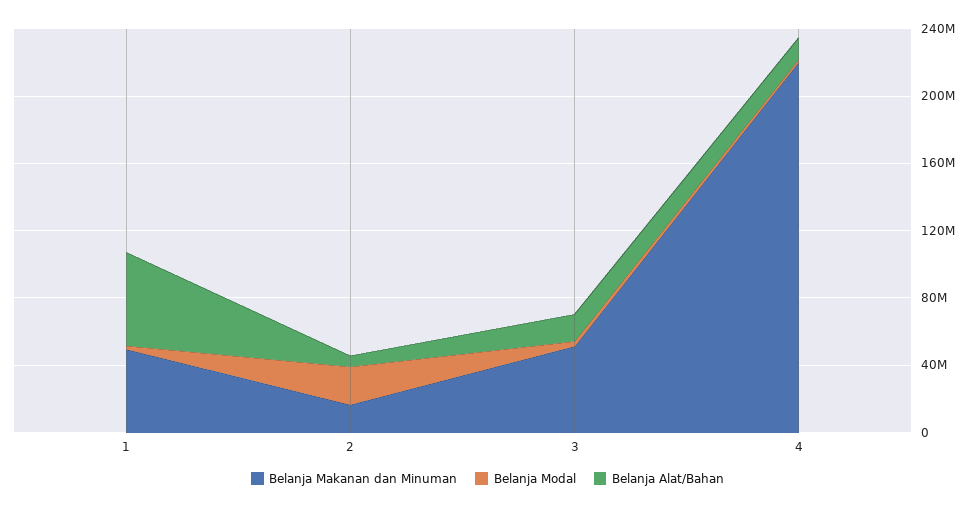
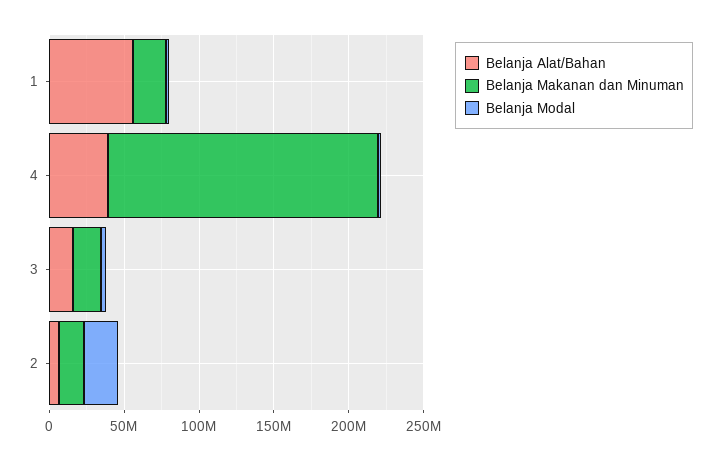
Belanja Makanan dan Minuman, 1: 50000000 -> 20000000
Belanja Makanan dan Minuman, 3: 50000000 -> 20000000
Belanja Makanan dan Minuman, 4: 220000000 -> 180000000
Belanja Alat/Bahan, 4: 10000000 -> 40000000

